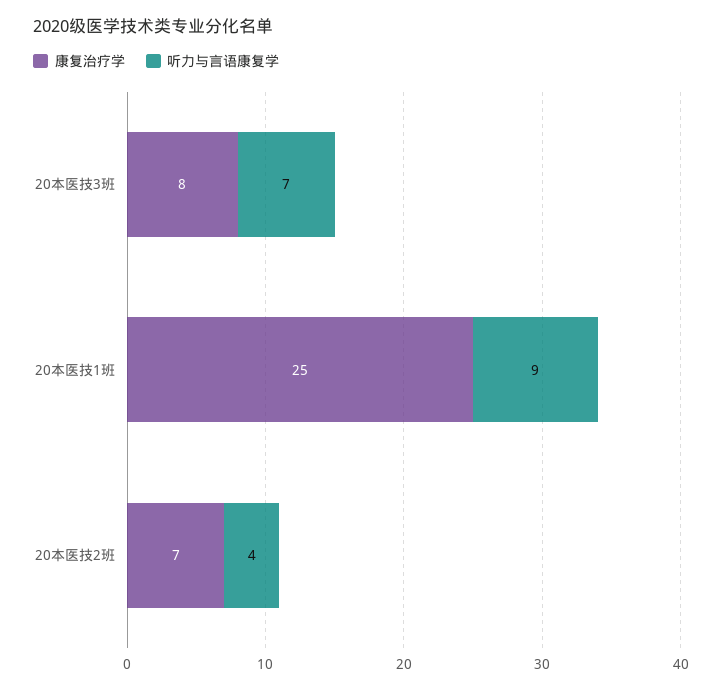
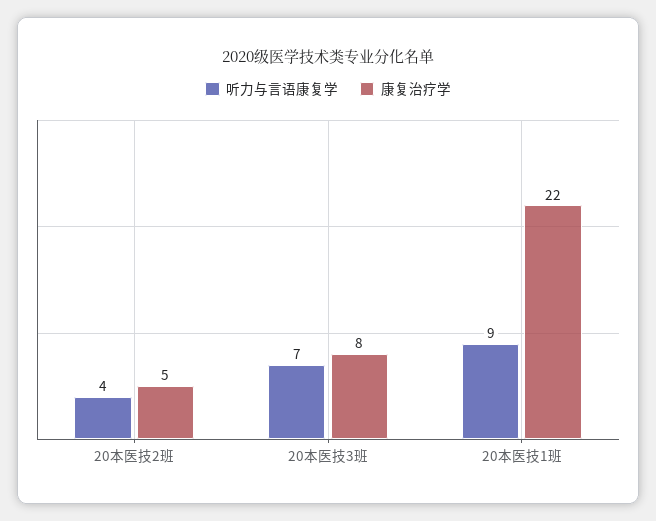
康复治疗学, 20本医技1班: 25 -> 22
康复治疗学, 20本医技2班: 7 -> 5

